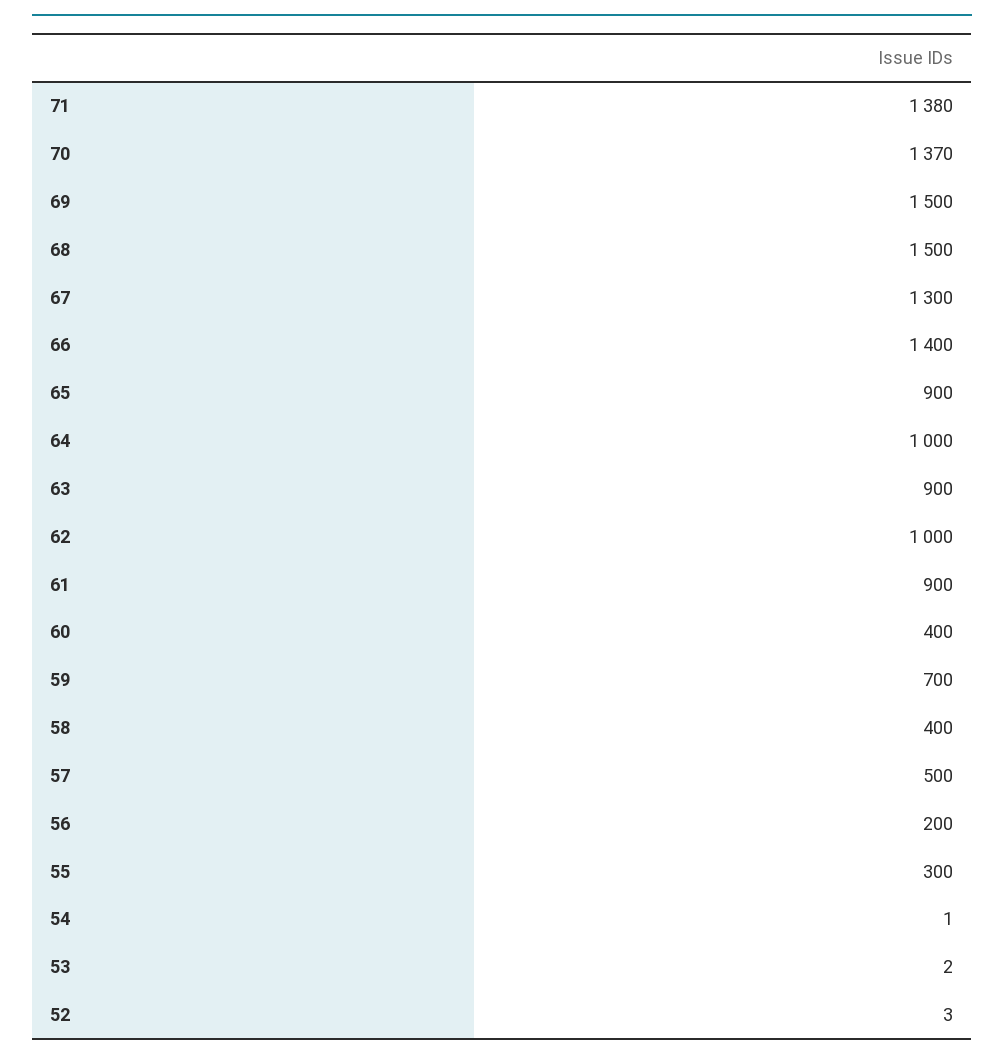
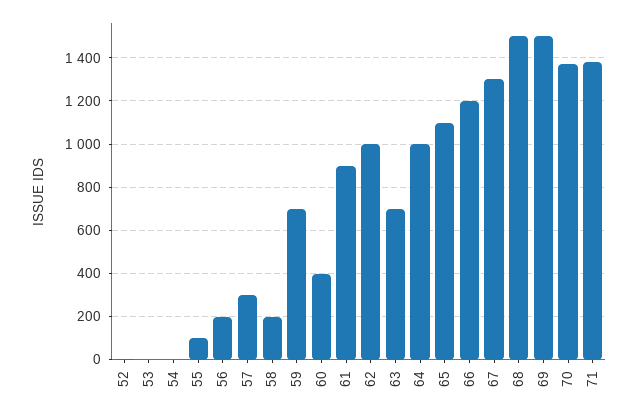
66: 1400 -> 1200
65: 900 -> 1100
63: 900 -> 700
58: 400 -> 200
57: 500 -> 300
55: 300 -> 100

